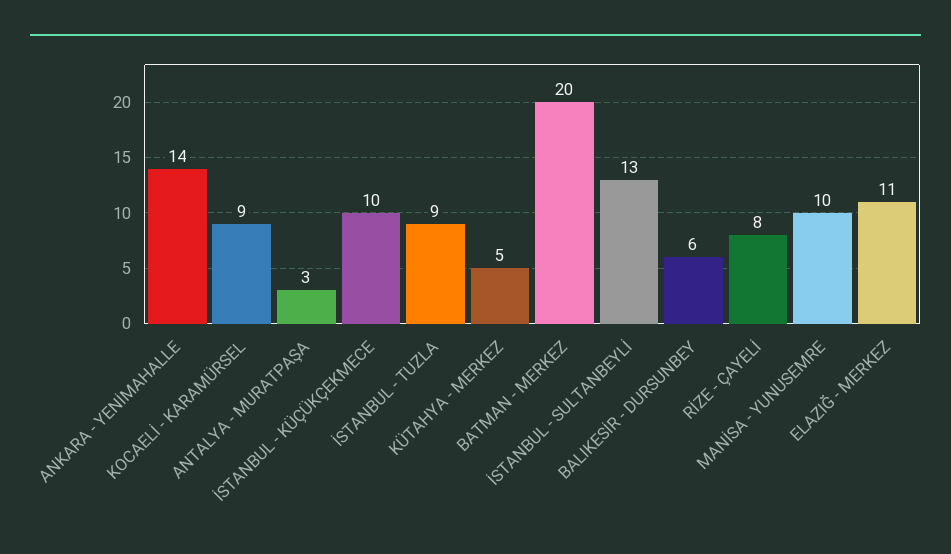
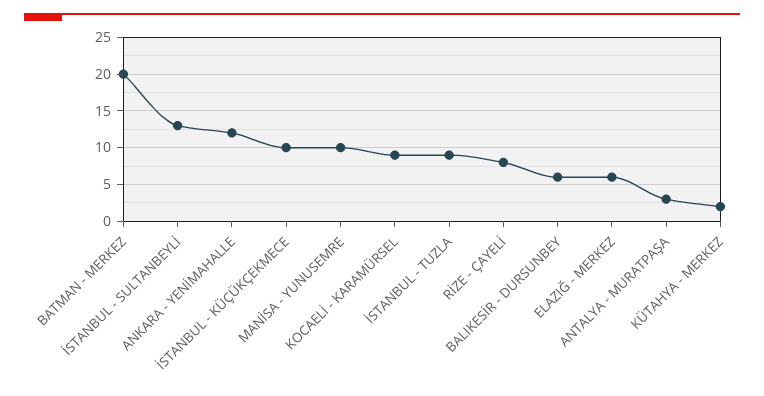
ANKARA - YENİMAHALLE: 14 -> 12
KÜTAHYA - MERKEZ: 5 -> 2
ELAZIĞ - MERKEZ: 11 -> 6

